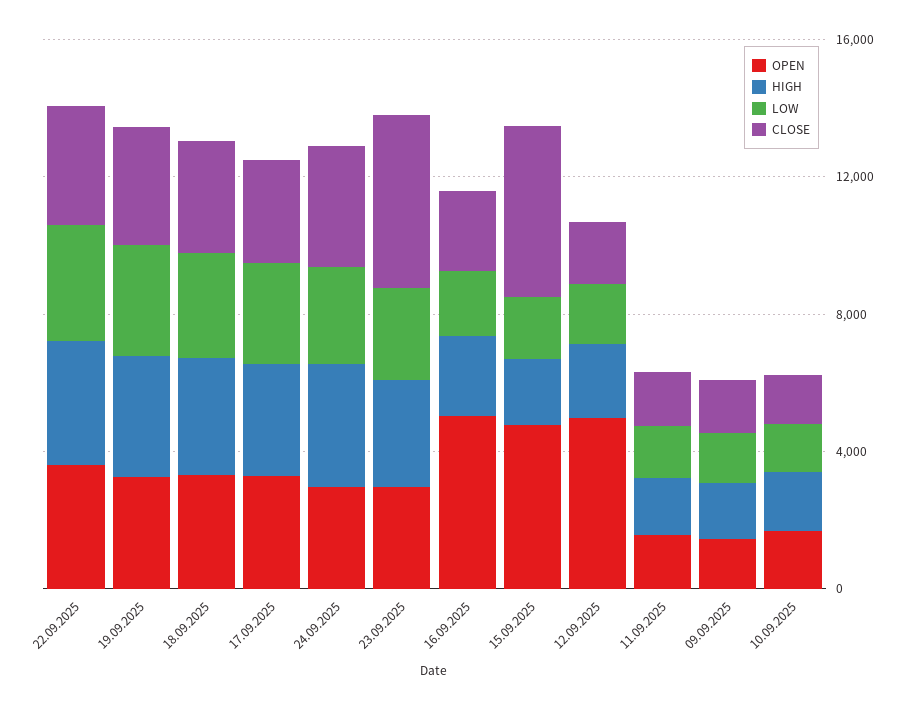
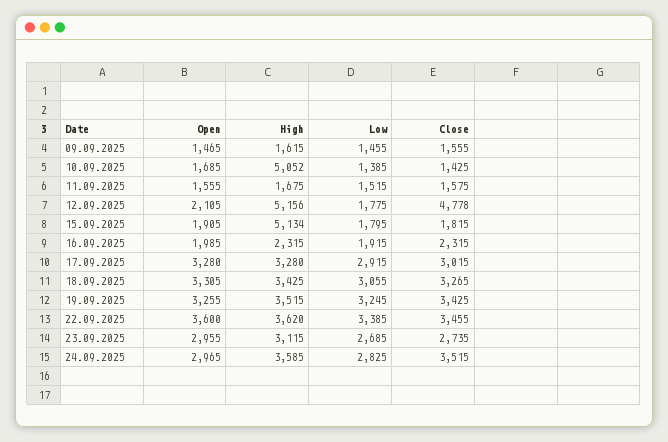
CLOSE, 23.09.2025: 5000 -> 2735
OPEN, 16.09.2025: 5000 -> 1985
OPEN, 15.09.2025: 5000 -> 1905
HIGH, 15.09.2025: 2000 -> 5134
CLOSE, 15.09.2025: 5000 -> 1815
OPEN, 12.09.2025: 5000 -> 2105
HIGH, 12.09.2025: 2000 -> 5156
CLOSE, 12.09.2025: 2000 -> 4778
HIGH, 10.09.2025: 2000 -> 5052

